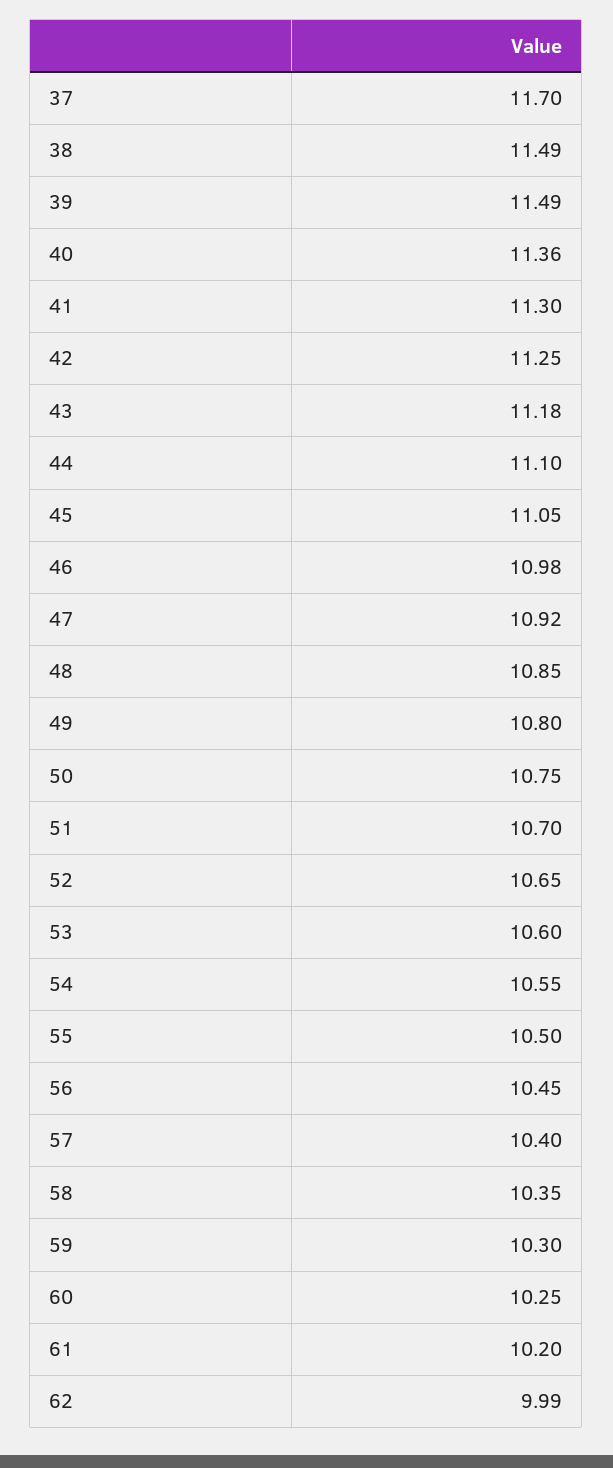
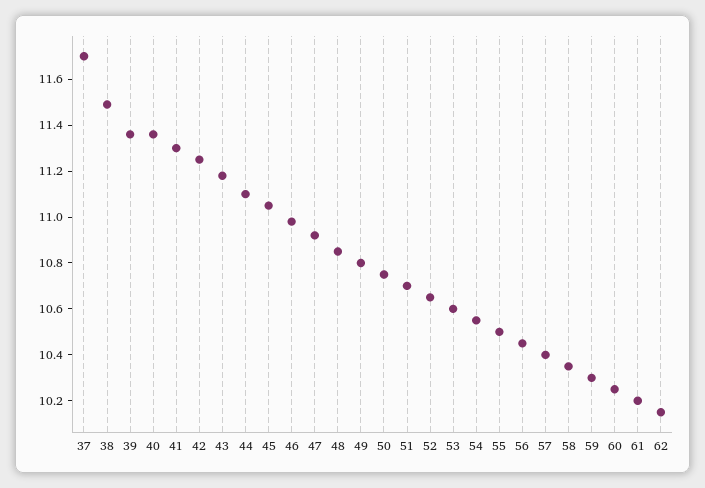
39: 11.49 -> 11.35
62: 9.99 -> 10.15

